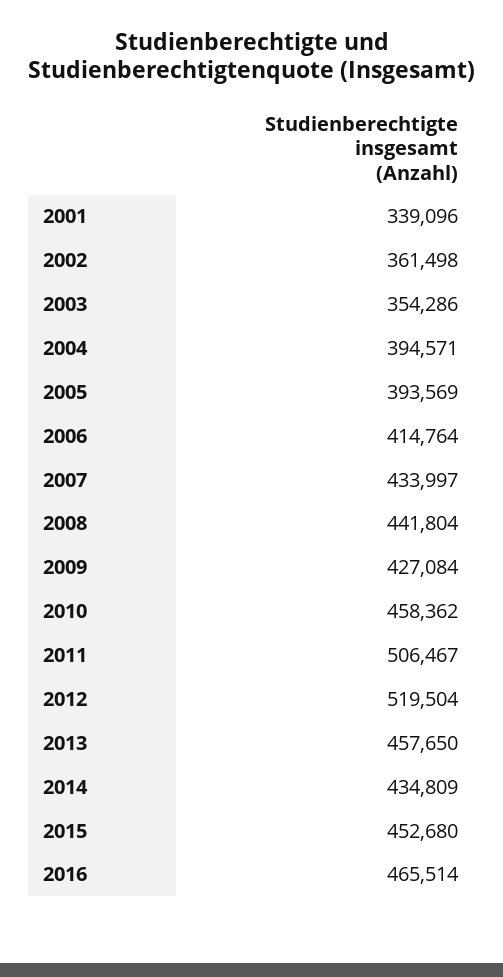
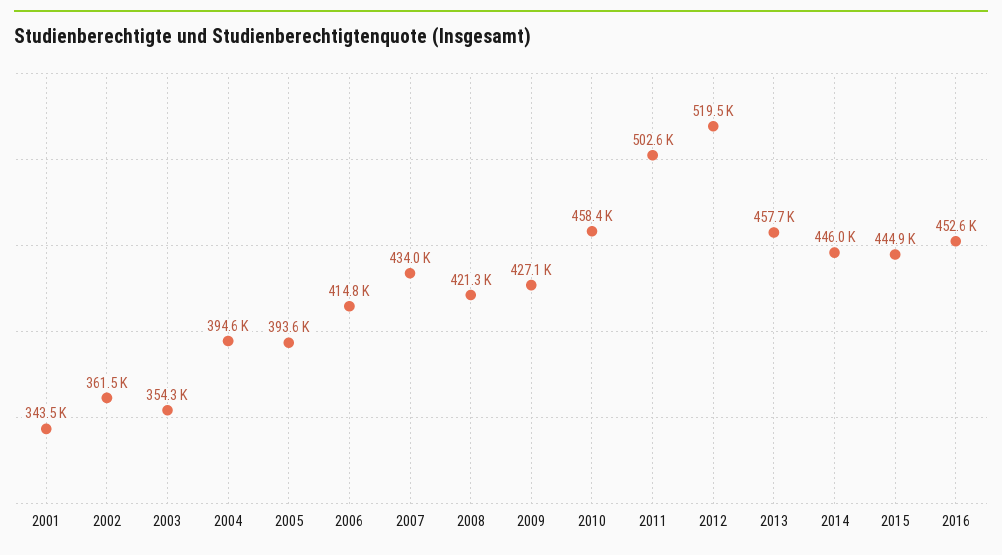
2001: 339096 -> 343500
2008: 441804 -> 421300
2011: 506467 -> 502600
2014: 434809 -> 446000
2015: 452680 -> 444900
2016: 465514 -> 452600

